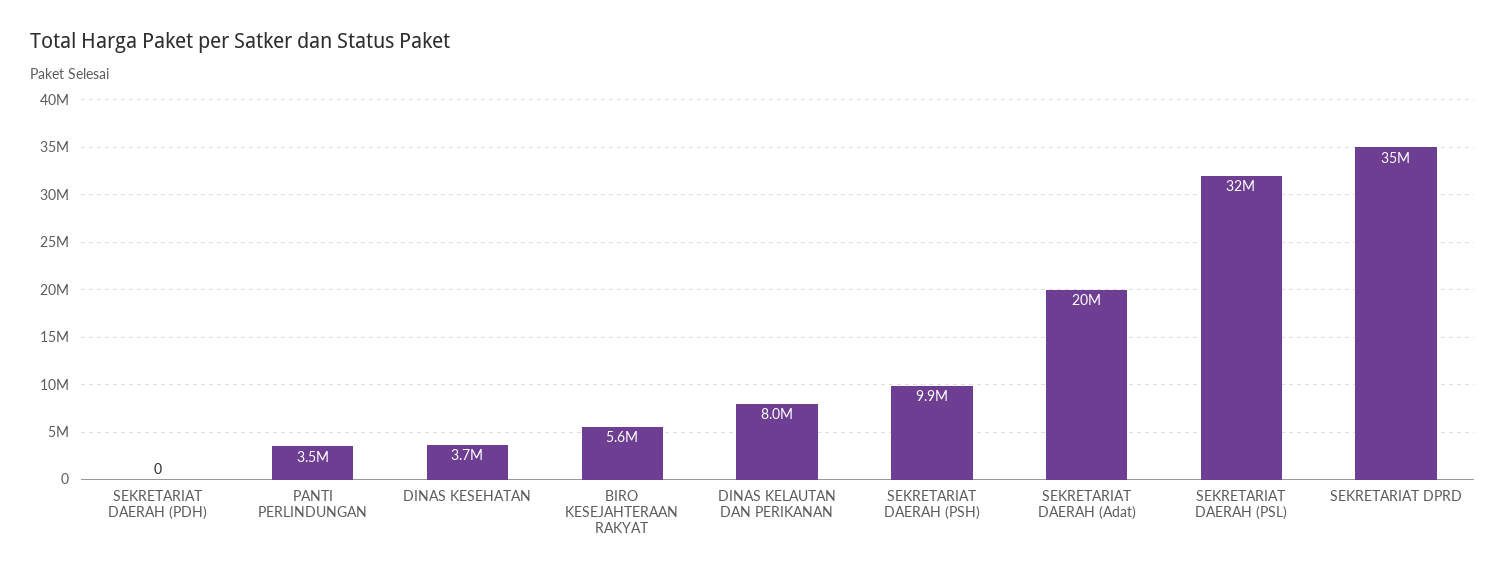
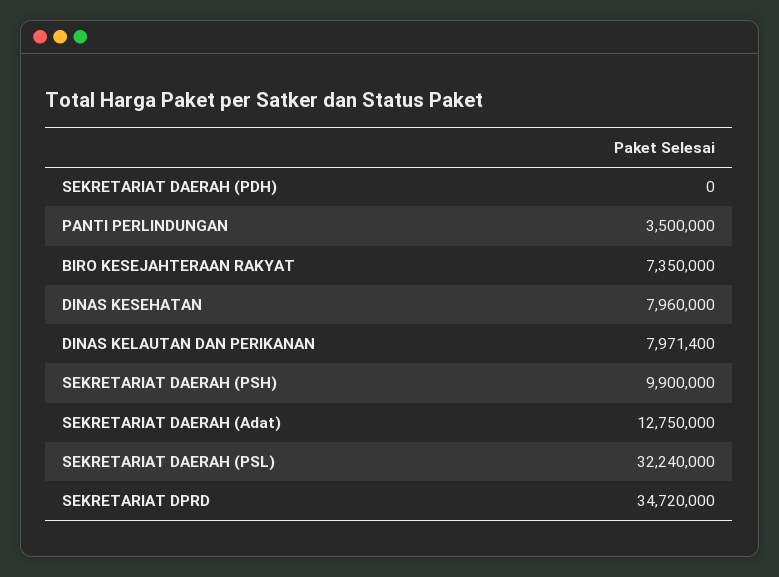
DINAS KESEHATAN: 3700000 -> 7960000
BIRO KESEJAHTERAAN RAKYAT: 5600000 -> 7350000
SEKRETARIAT DAERAH (Adat): 20000000 -> 12750000

